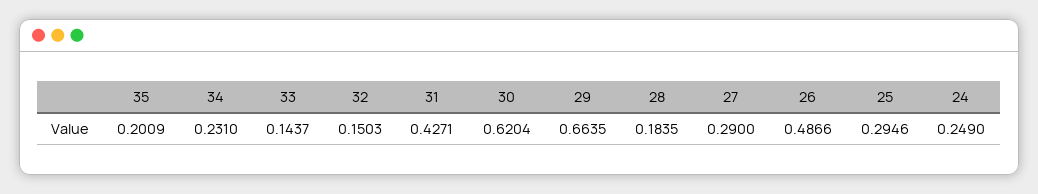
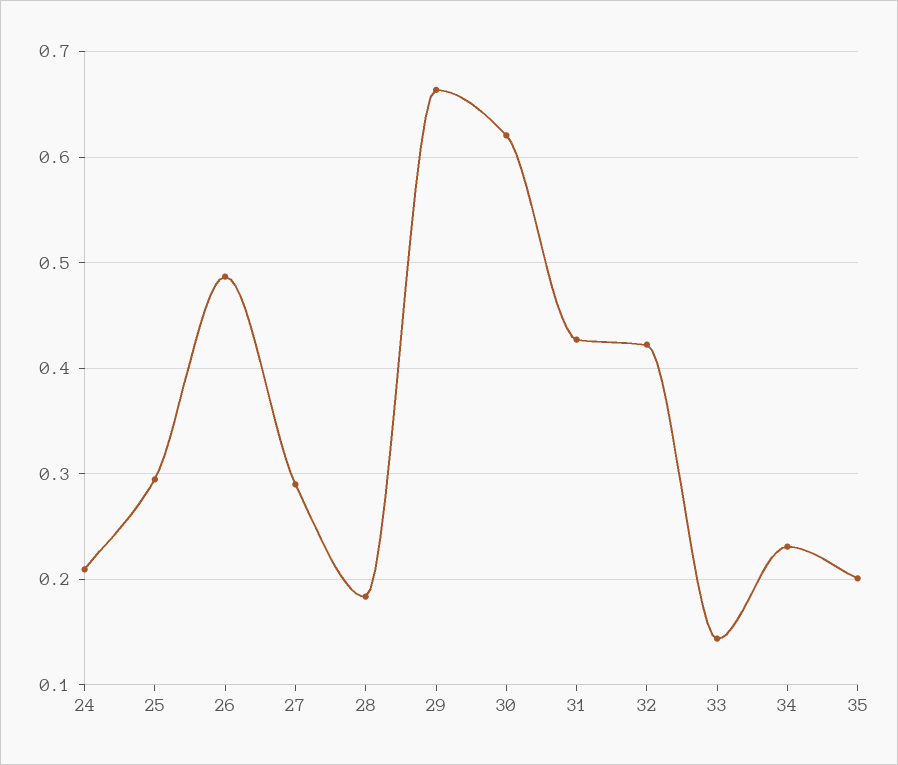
32: 0.1503 -> 0.42
24: 0.249 -> 0.21

